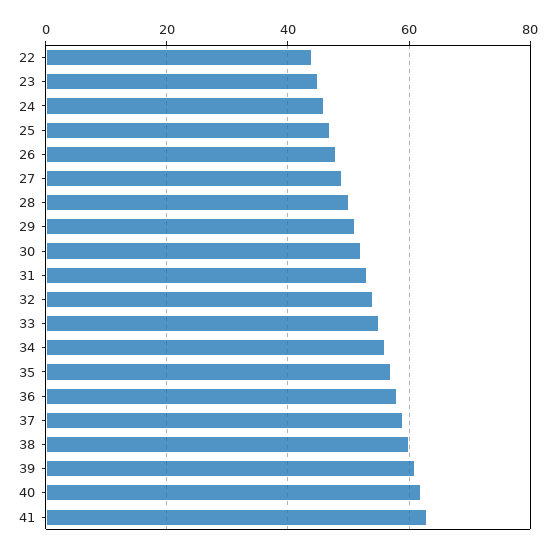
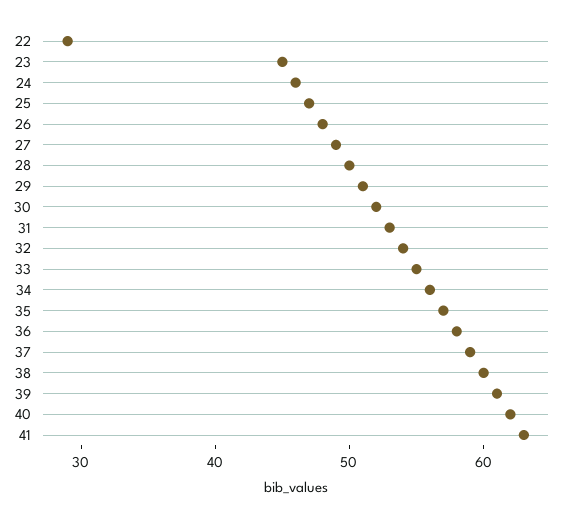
22: 45 -> 29

